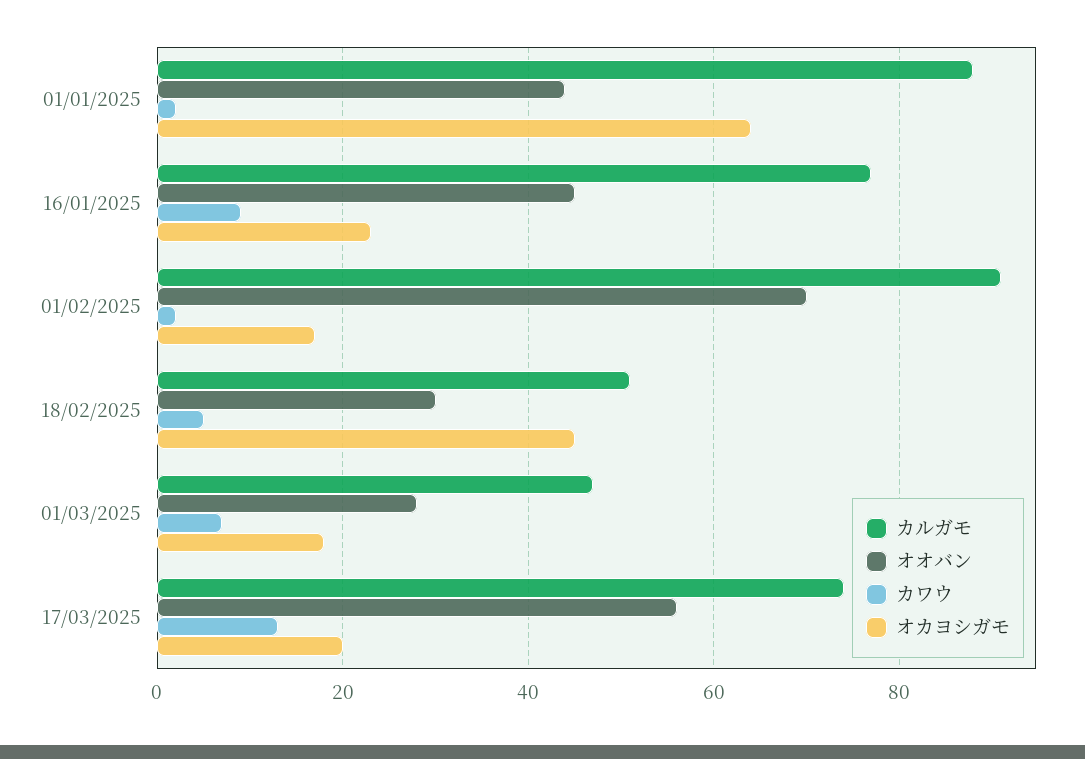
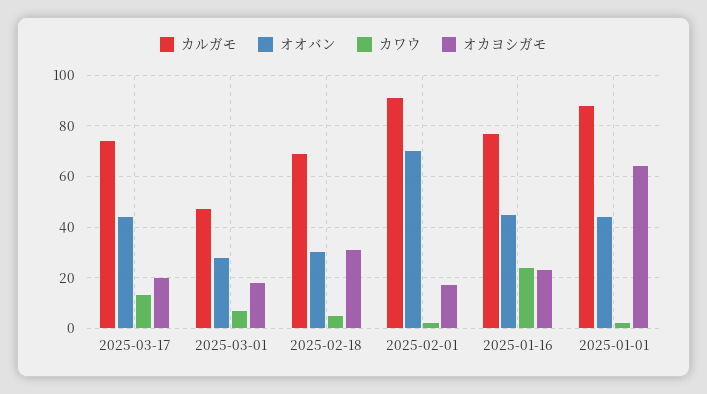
カワウ, 16/01/2025: 10 -> 25
カルガモ, 18/02/2025: 50 -> 70
オカヨシガモ, 18/02/2025: 45 -> 30
オオバン, 17/03/2025: 55 -> 45

